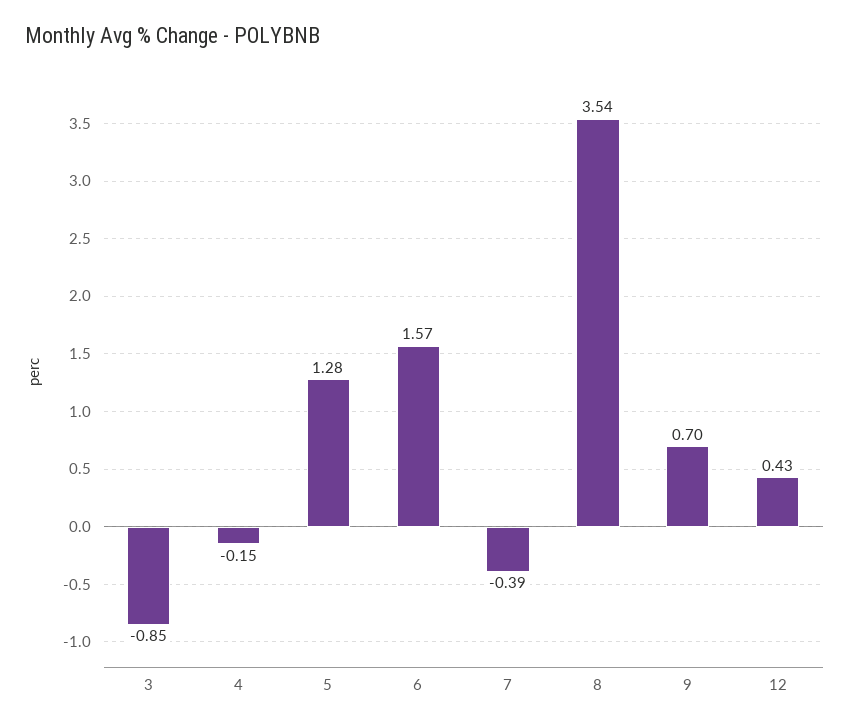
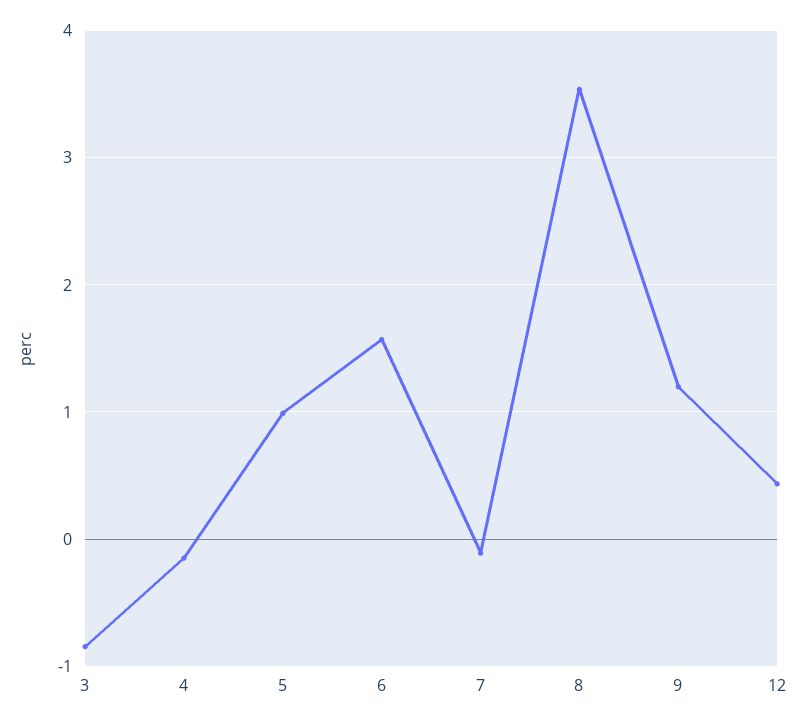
5: 1.28 -> 1
7: -0.39 -> -0.1
9: 0.7 -> 1.2

